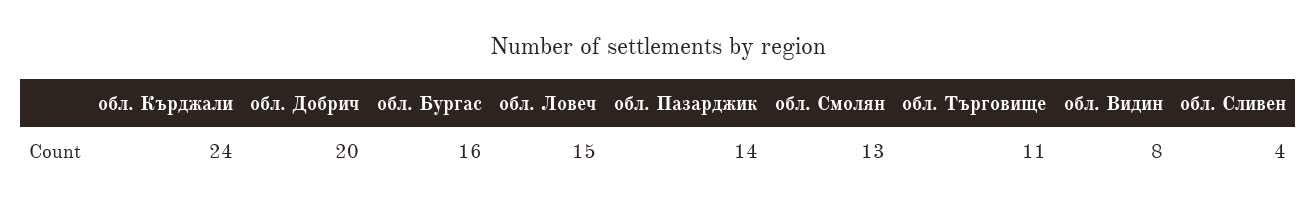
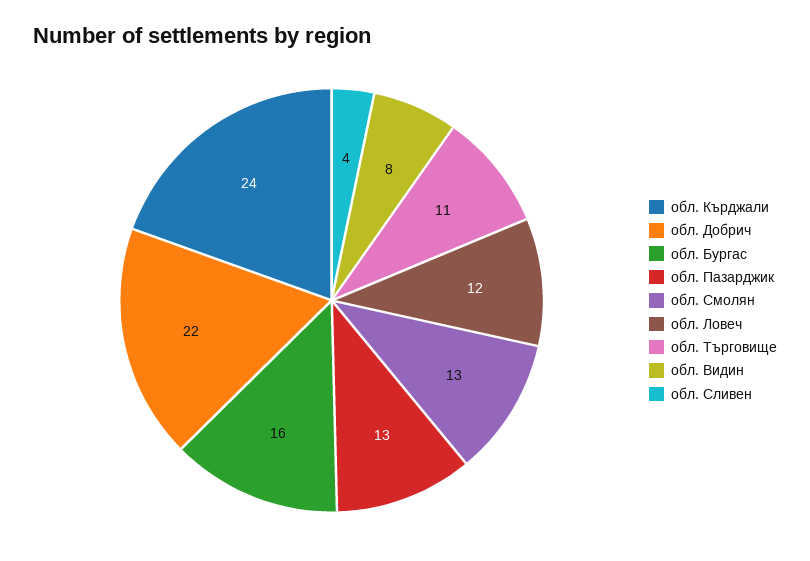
обл. Добрич: 20 -> 22
обл. Ловеч: 15 -> 12
обл. Пазарджик: 14 -> 13

